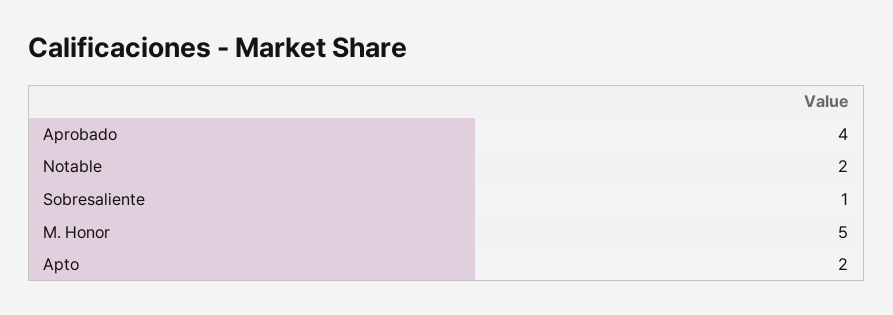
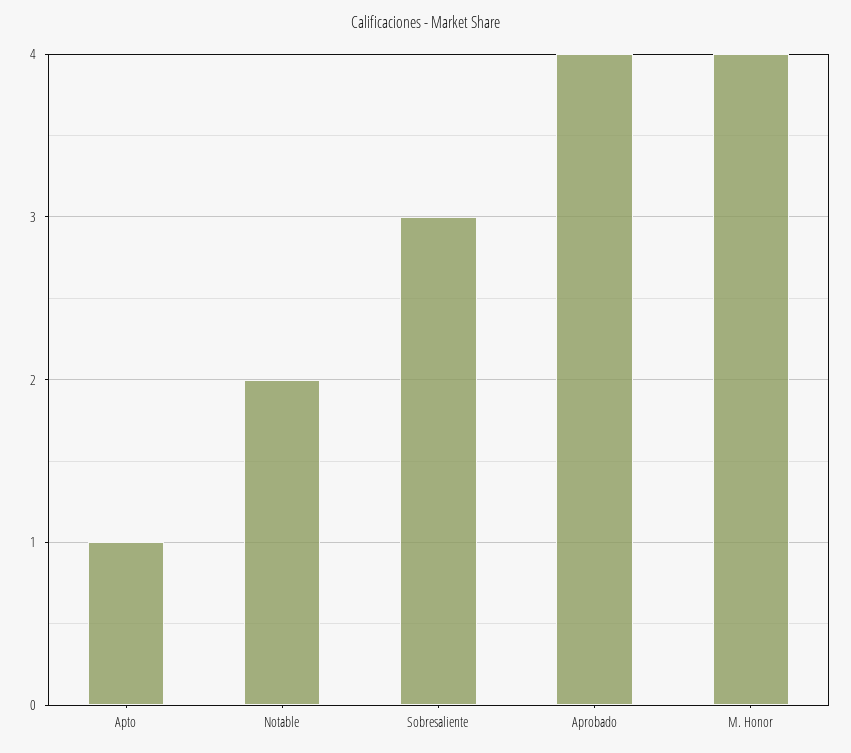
Sobresaliente: 1 -> 3
M. Honor: 5 -> 4
Apto: 2 -> 1

